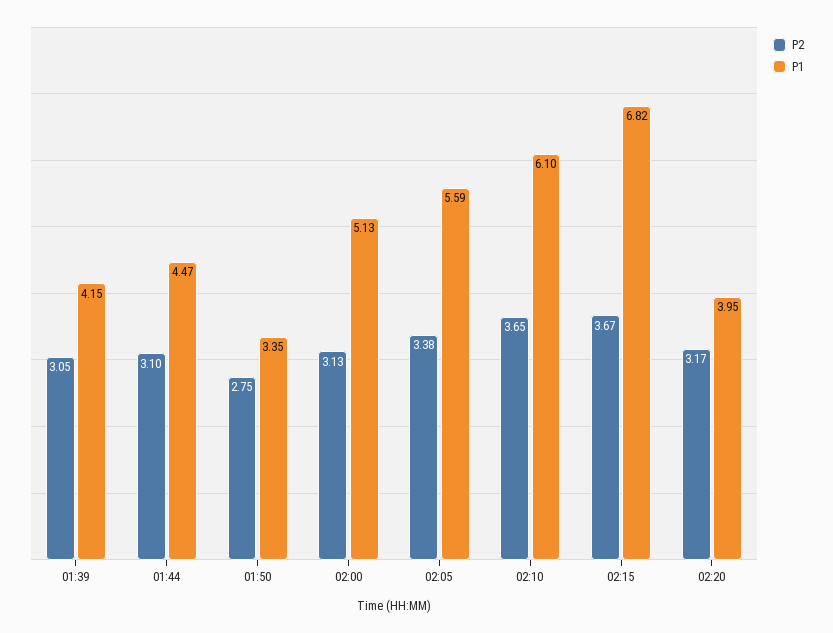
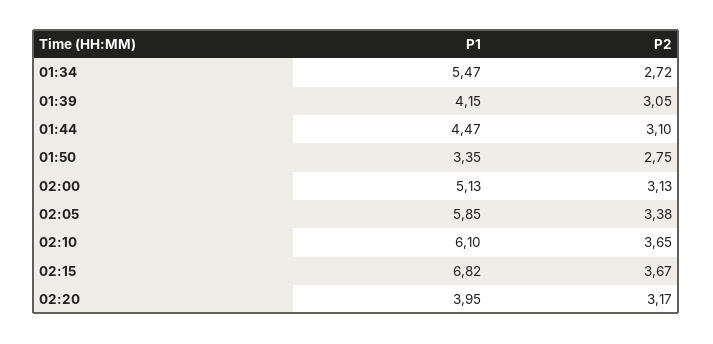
P1, 02:05: 5.59 -> 5.85
P1, 01:34: none -> 5.47
P2, 01:34: none -> 2.72

